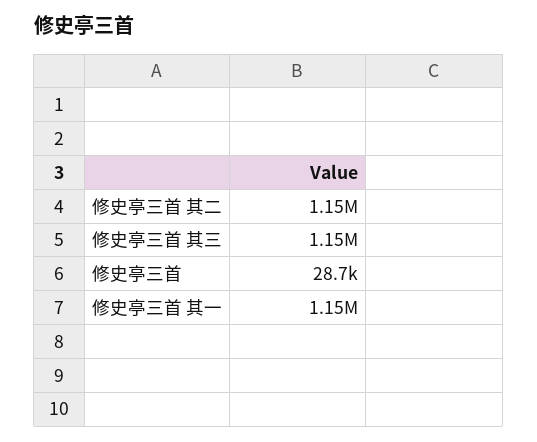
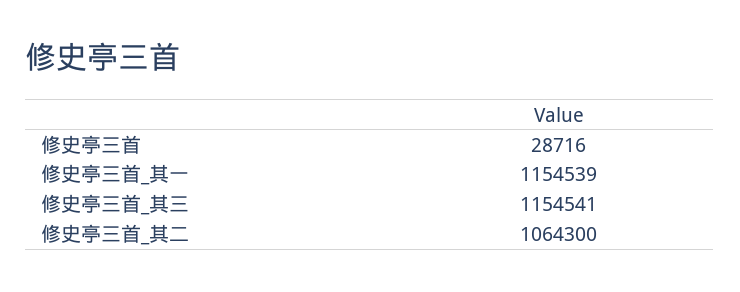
修史亭三首 其二: 1150000 -> 1064300

